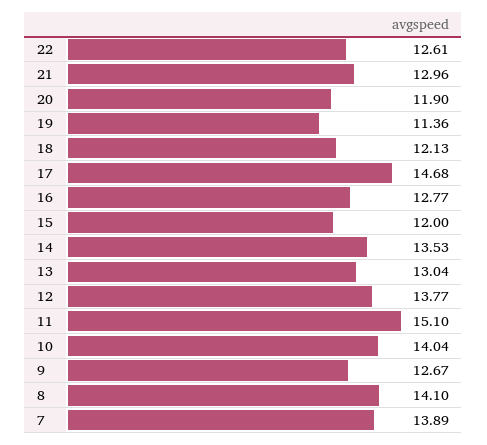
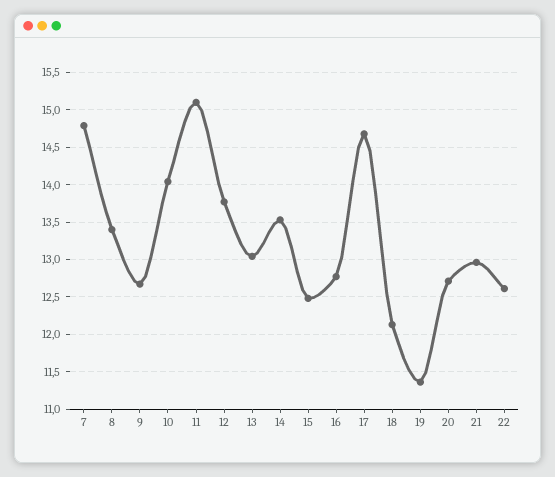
20: 11.9 -> 12.7
15: 12 -> 12.5
8: 14.1 -> 13.4
7: 13.89 -> 14.8

